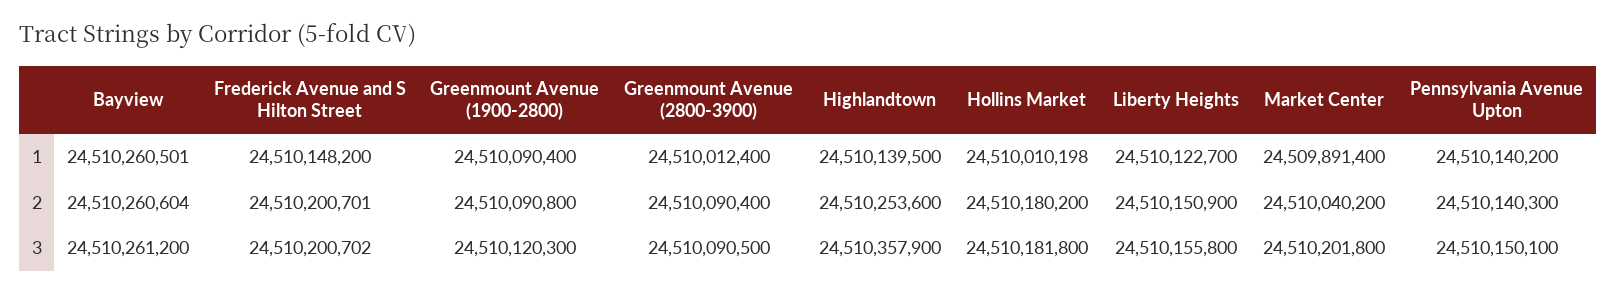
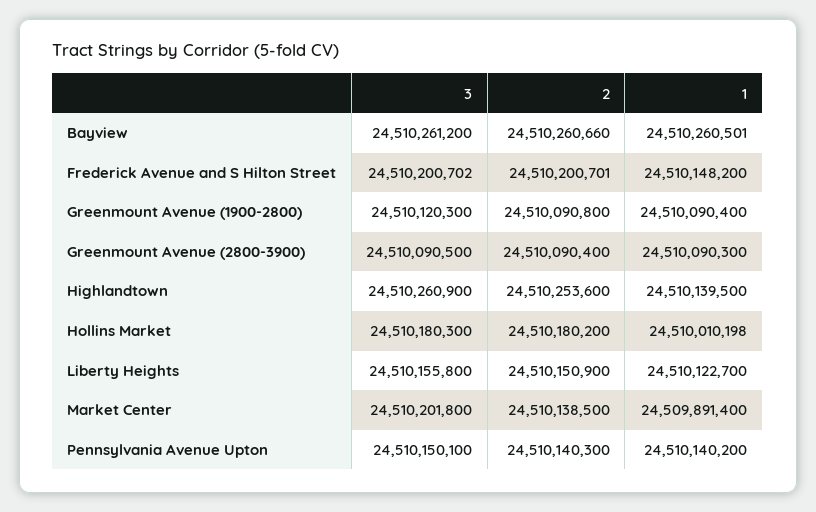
Greenmount Avenue (2800-3900), 1: 24510012400 -> 24510090300
Bayview, 2: 24510260604 -> 24510260660
Market Center, 2: 24510040200 -> 24510138500
Highlandtown, 3: 24510357900 -> 24510260900
Hollins Market, 3: 24510181800 -> 24510180300

